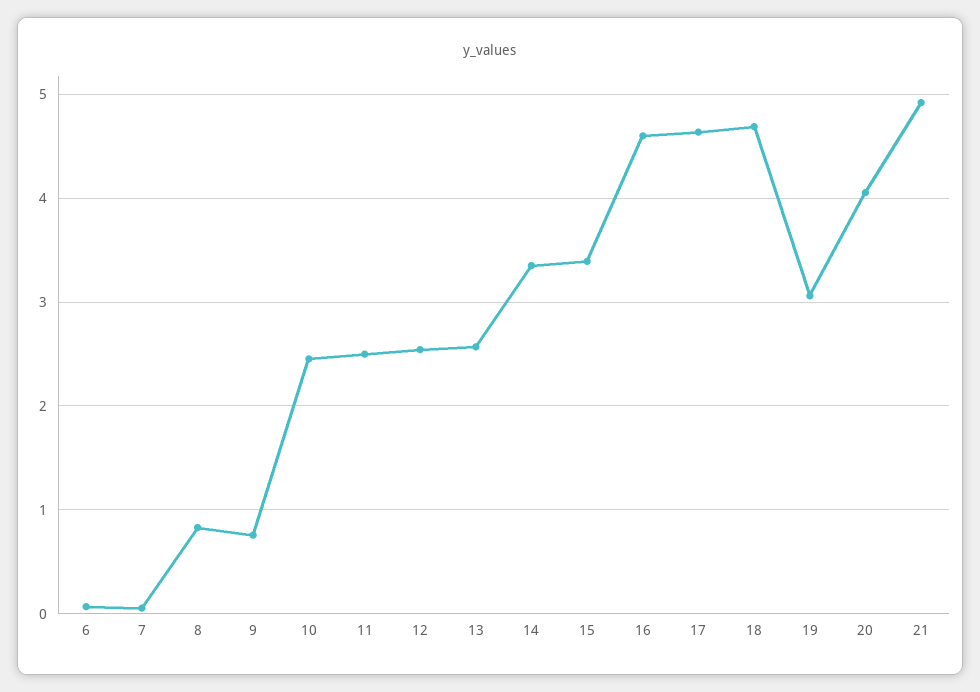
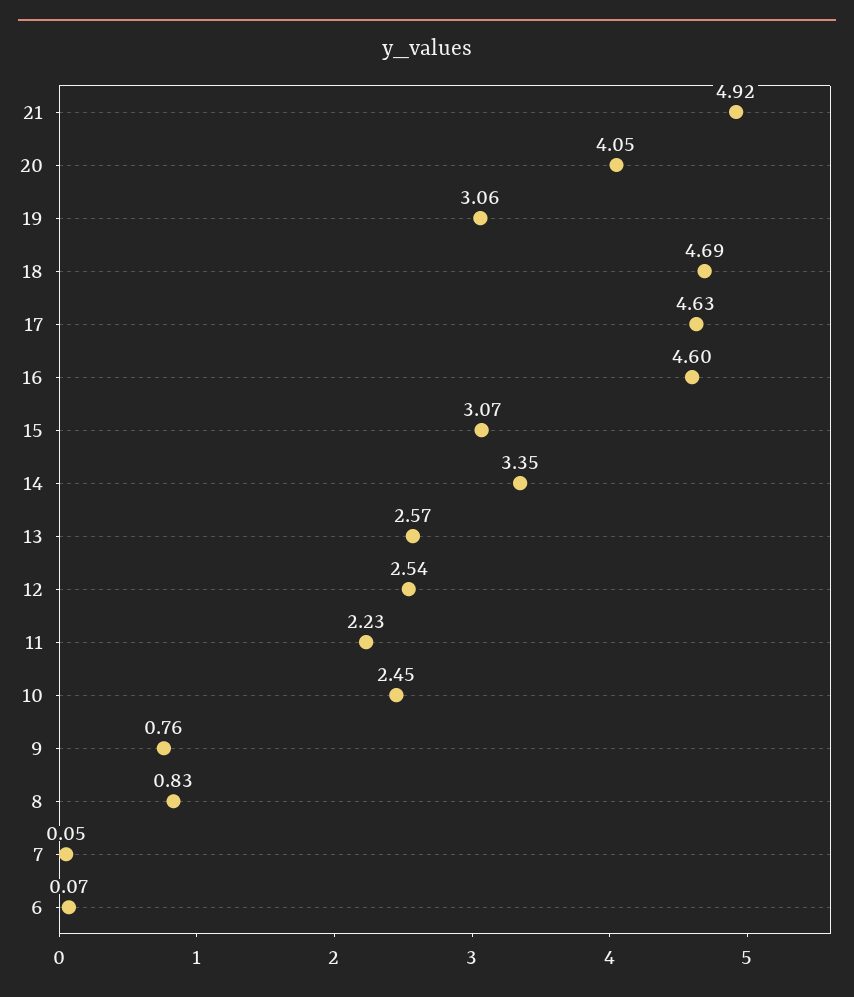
11: 2.5 -> 2.23
15: 3.4 -> 3.07

